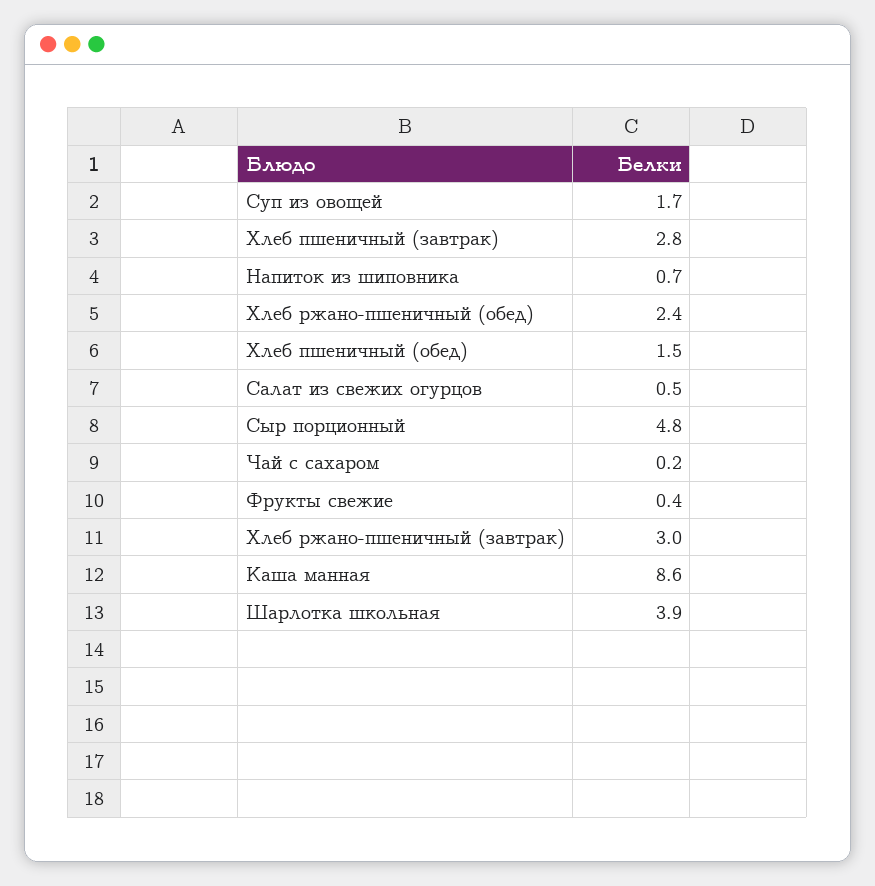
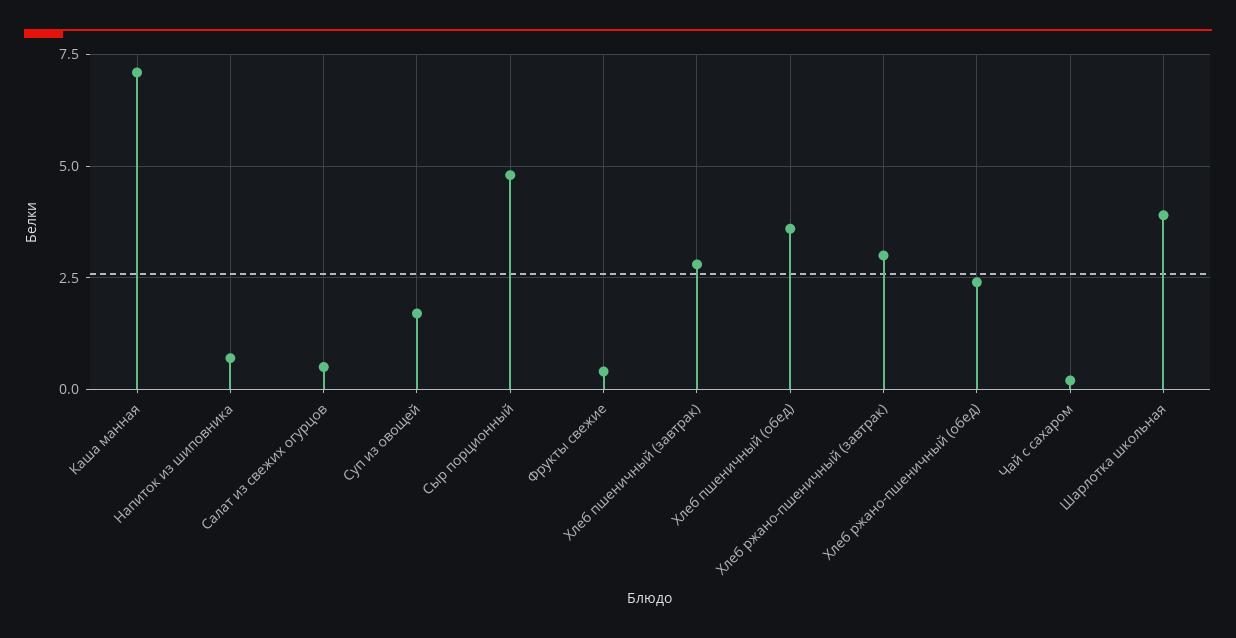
Хлеб пшеничный (обед): 1.5 -> 3.5
Каша манная: 8.6 -> 7

